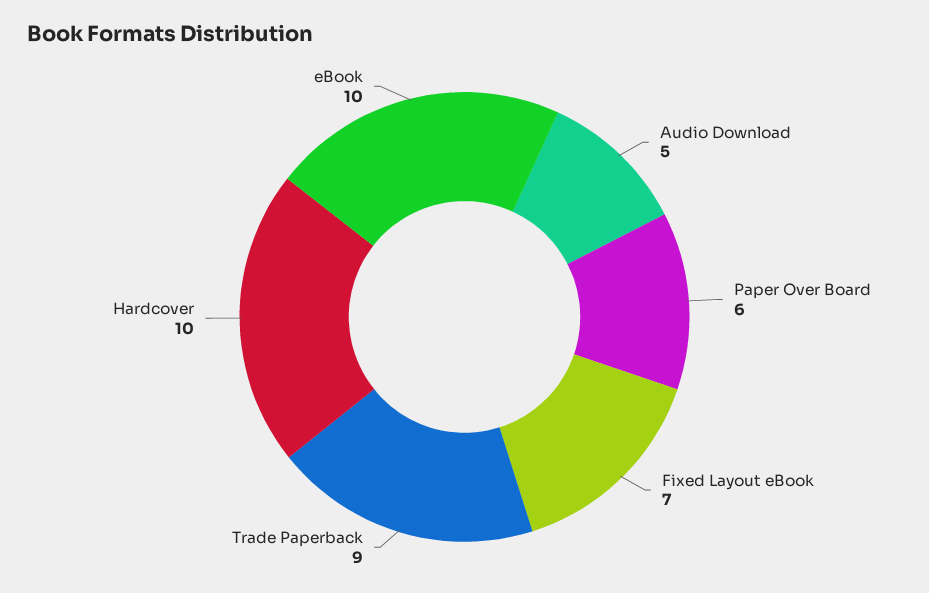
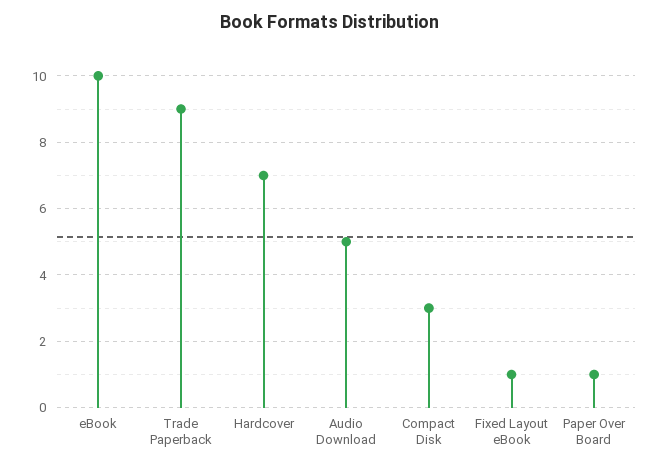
Paper Over Board: 6 -> 1
Fixed Layout eBook: 7 -> 1
Hardcover: 10 -> 7
Compact Disk: none -> 3

